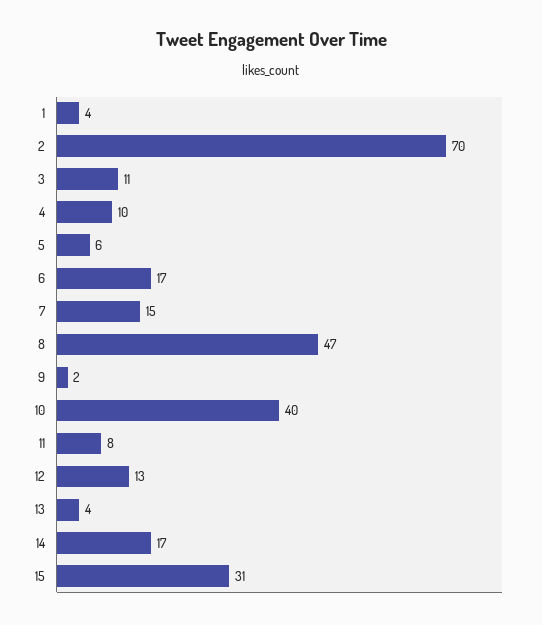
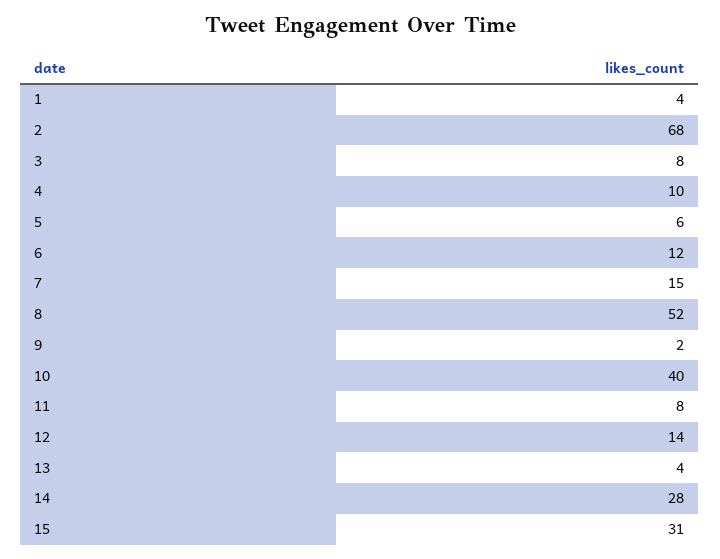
2: 70 -> 68
3: 11 -> 8
6: 17 -> 12
8: 47 -> 52
12: 13 -> 14
14: 17 -> 28

